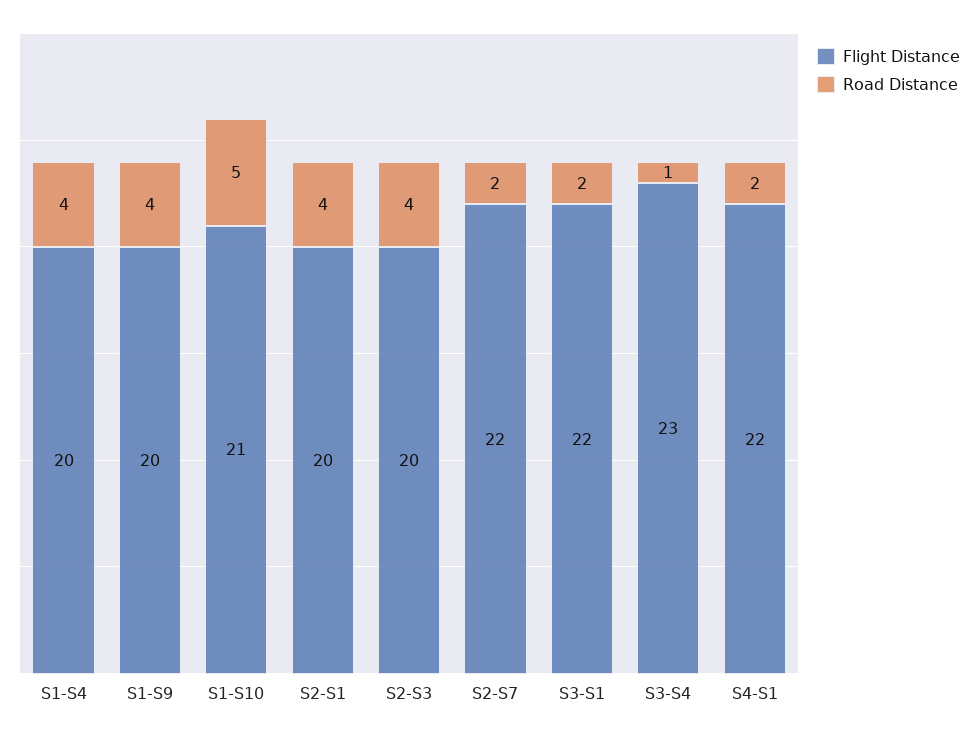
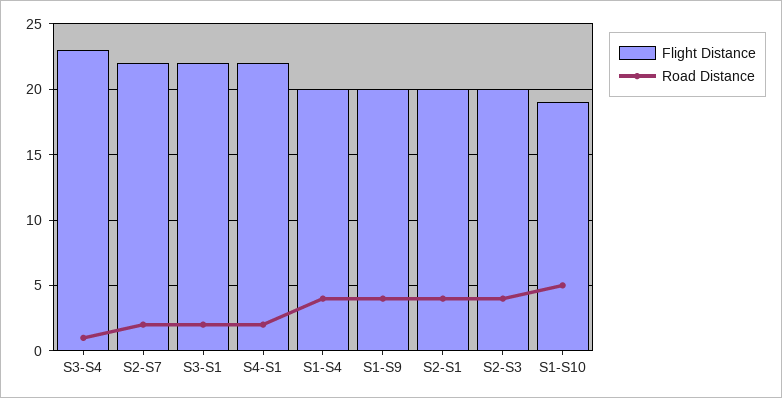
Flight Distance, S1-S10: 21 -> 19

